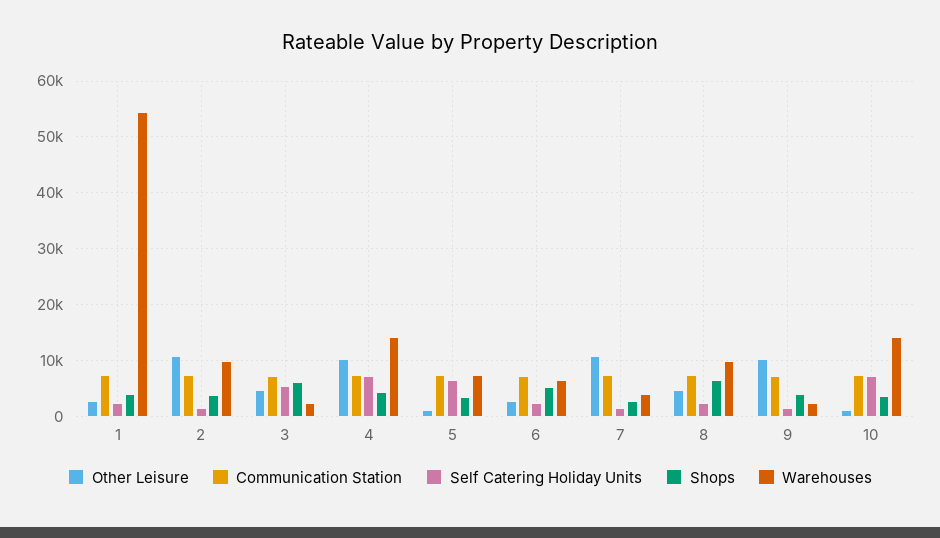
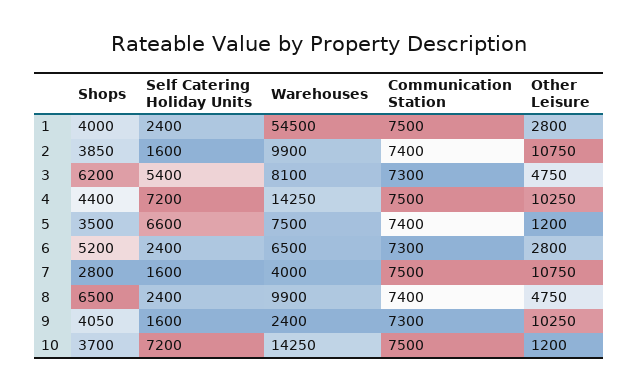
Warehouses, 3: 2000 -> 8100

